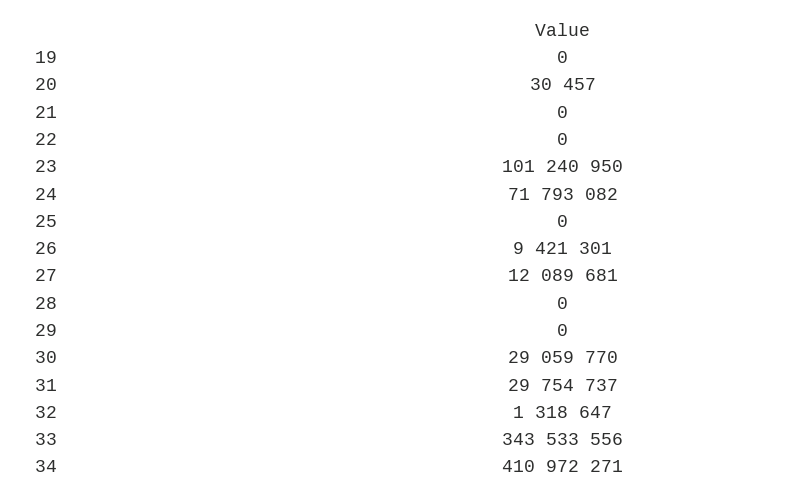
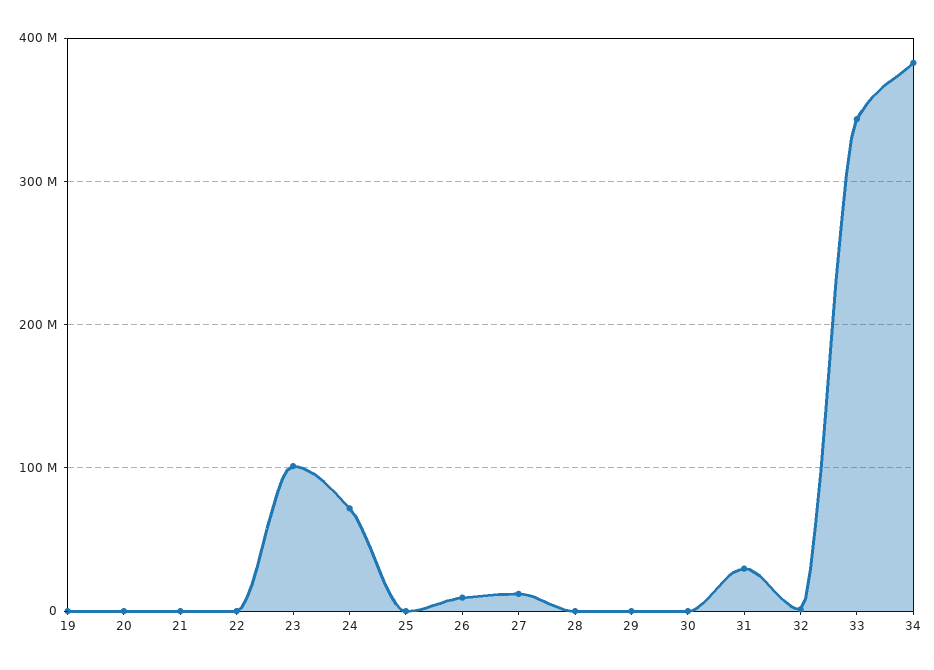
30: 29059770 -> 0
34: 410972271 -> 380000000

